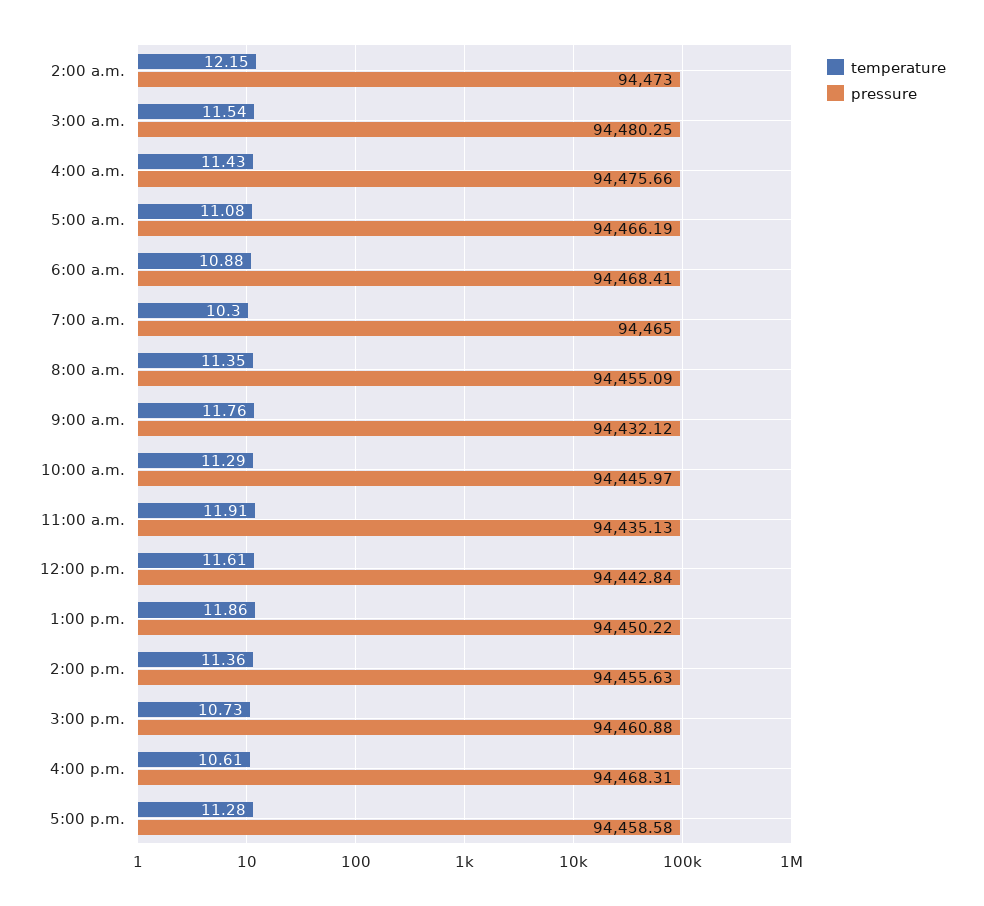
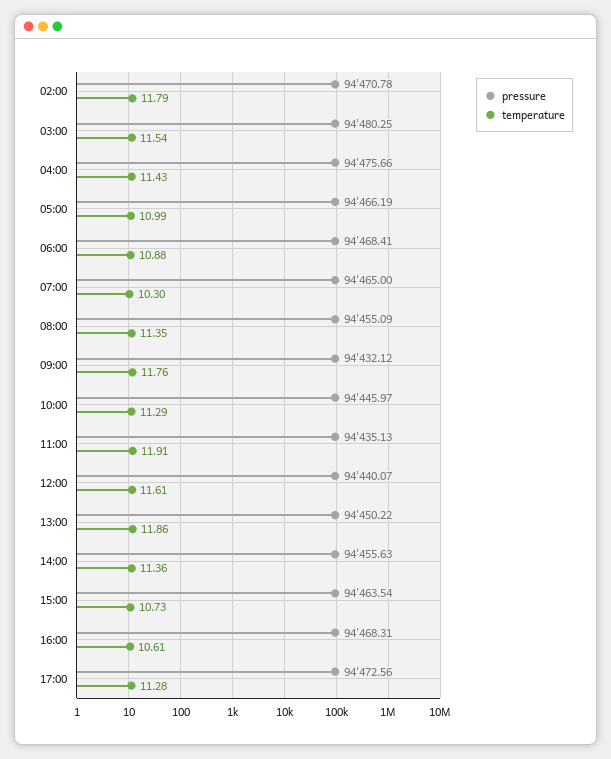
temperature, 2:00 a.m.: 12.15 -> 11.79
pressure, 2:00 a.m.: 94473 -> 94470.78
temperature, 5:00 a.m.: 11.08 -> 10.99
pressure, 12:00 p.m.: 94442.84 -> 94440.07
pressure, 3:00 p.m.: 94460.88 -> 94463.54
pressure, 5:00 p.m.: 94458.58 -> 94472.56

